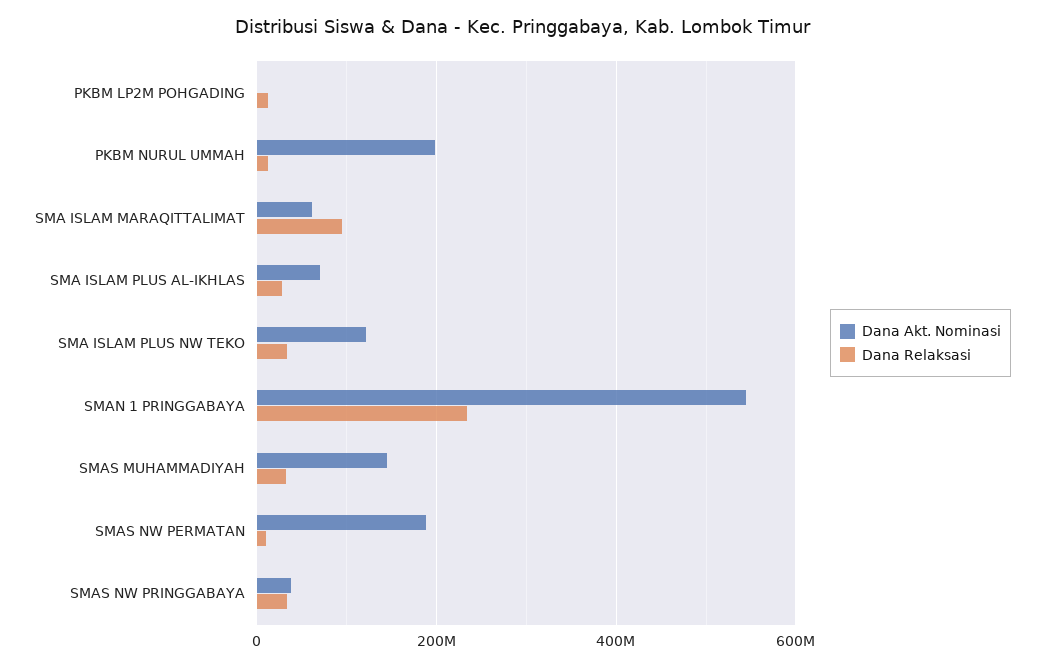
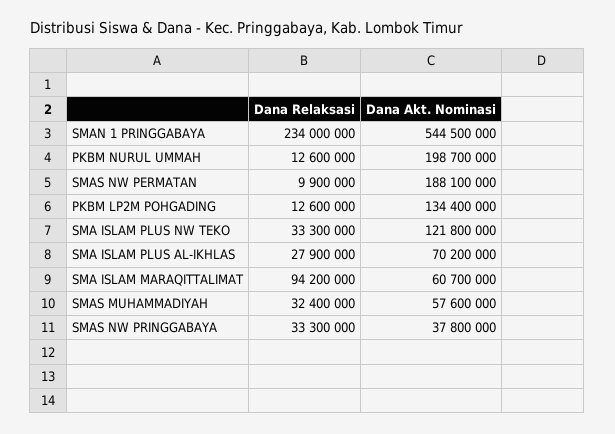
Dana Akt. Nominasi, PKBM LP2M POHGADING: 0 -> 134400000
Dana Akt. Nominasi, SMAS MUHAMMADIYAH: 140000000 -> 57600000

